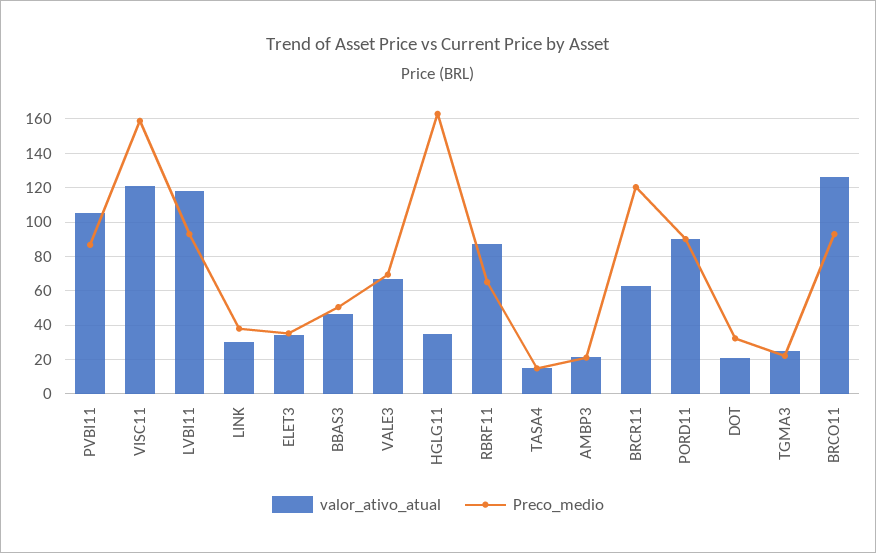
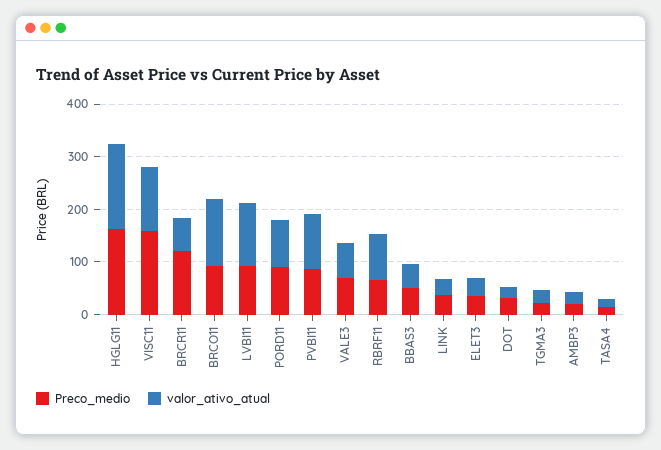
valor_ativo_atual, HGLG11: 35 -> 160

